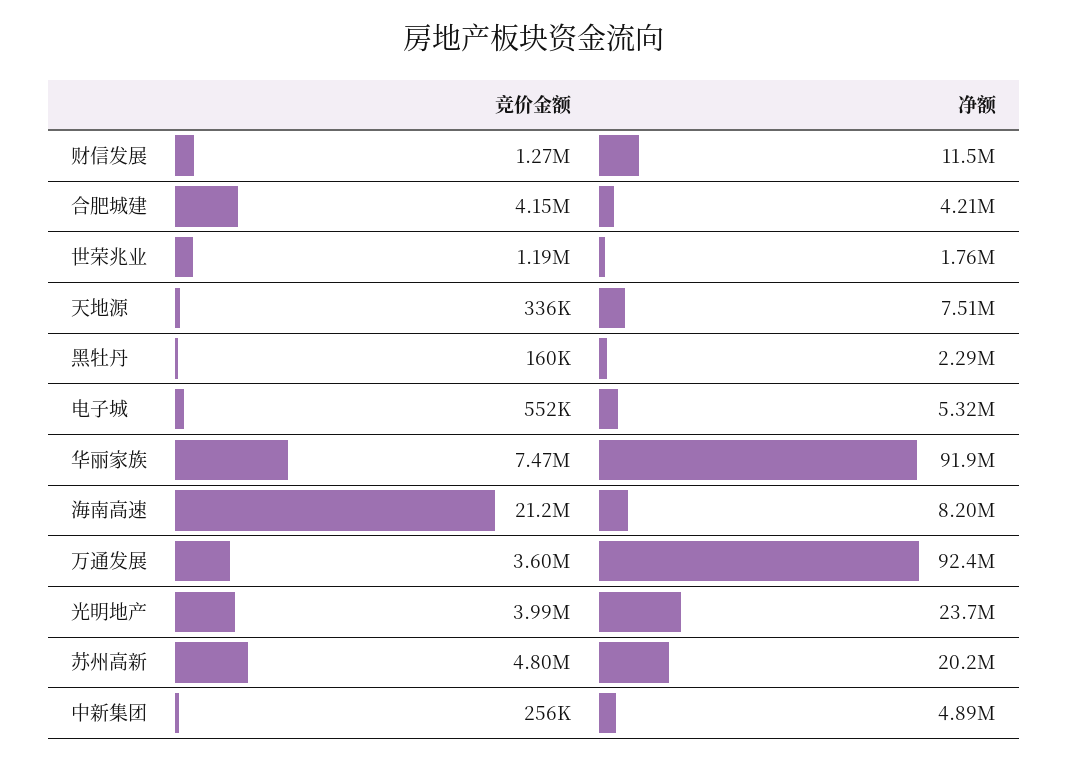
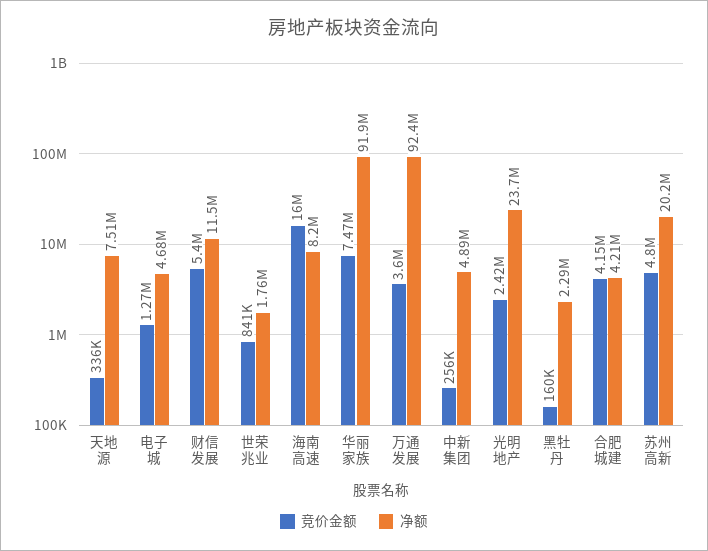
竞价金额, 财信发展: 1270000 -> 5400000
竞价金额, 世荣兆业: 1190000 -> 841000
竞价金额, 电子城: 552000 -> 1270000
净额, 电子城: 5320000 -> 4680000
竞价金额, 海南高速: 21200000 -> 16000000
竞价金额, 光明地产: 3990000 -> 2420000

